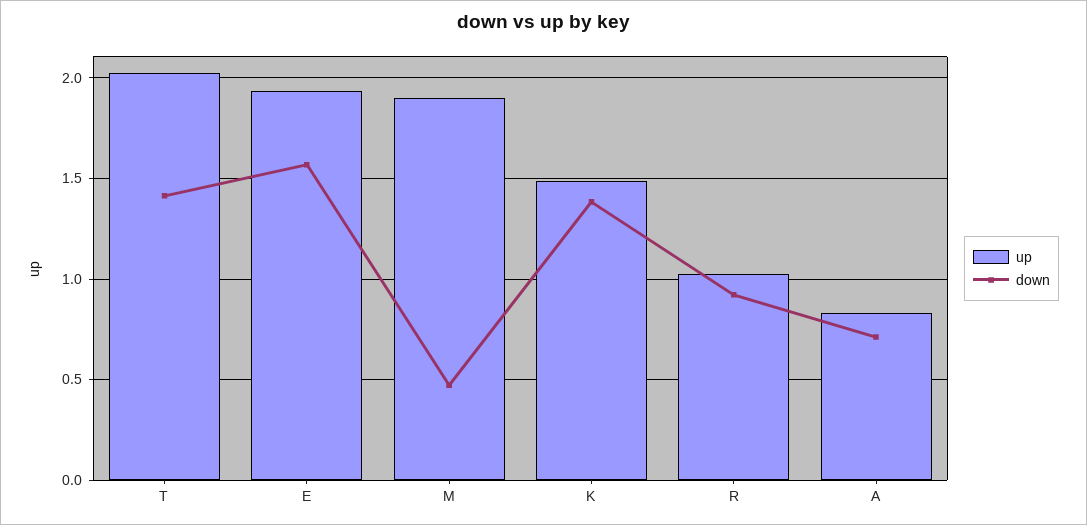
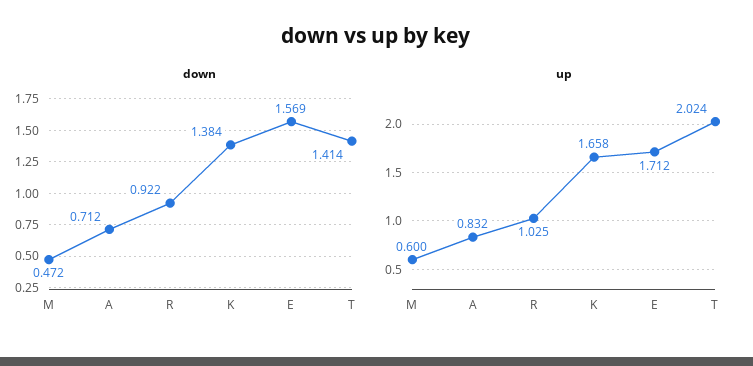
up, E: 1.95 -> 1.712
up, M: 1.9 -> 0.6
up, K: 1.5 -> 1.658

